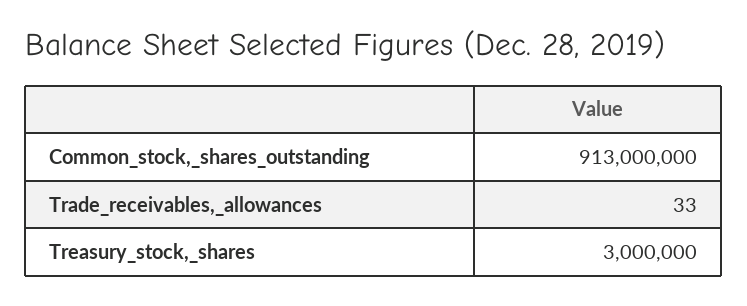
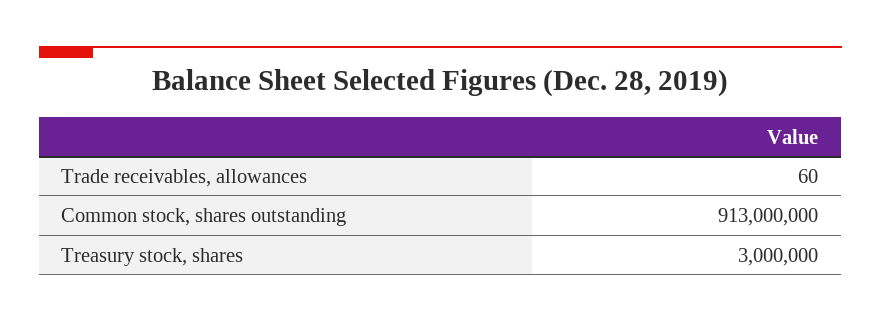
Trade_receivables,_allowances: 33 -> 60

